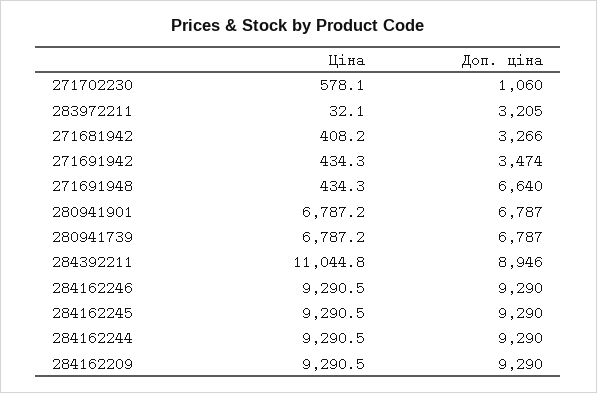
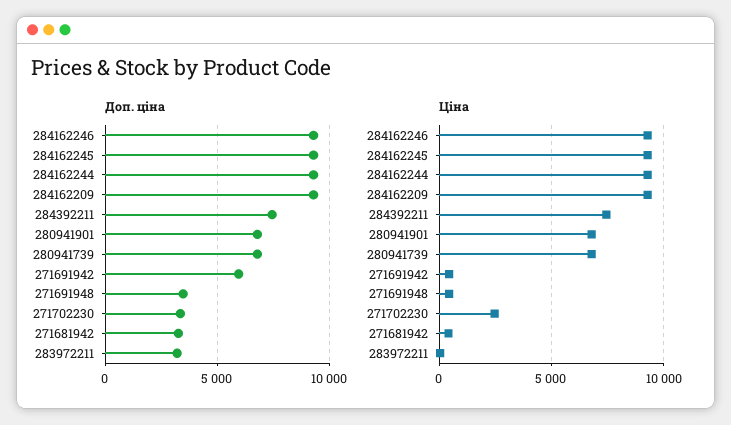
Ціна, 271702230: 578.1 -> 2500
Доп. ціна, 271702230: 1060 -> 3500
Доп. ціна, 271691942: 3474 -> 6000
Доп. ціна, 271691948: 6640 -> 3500
Ціна, 284392211: 11044.8 -> 7500
Доп. ціна, 284392211: 8946 -> 7500

